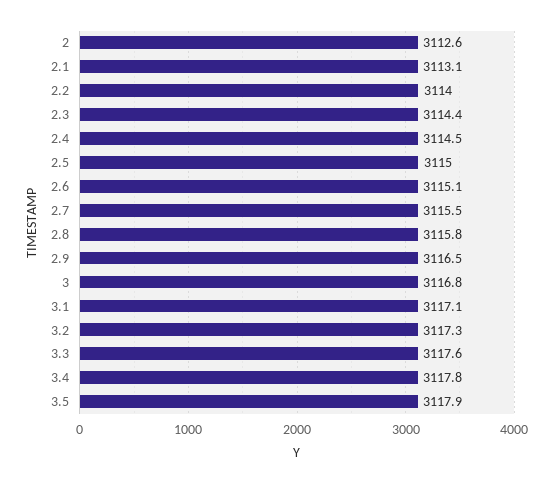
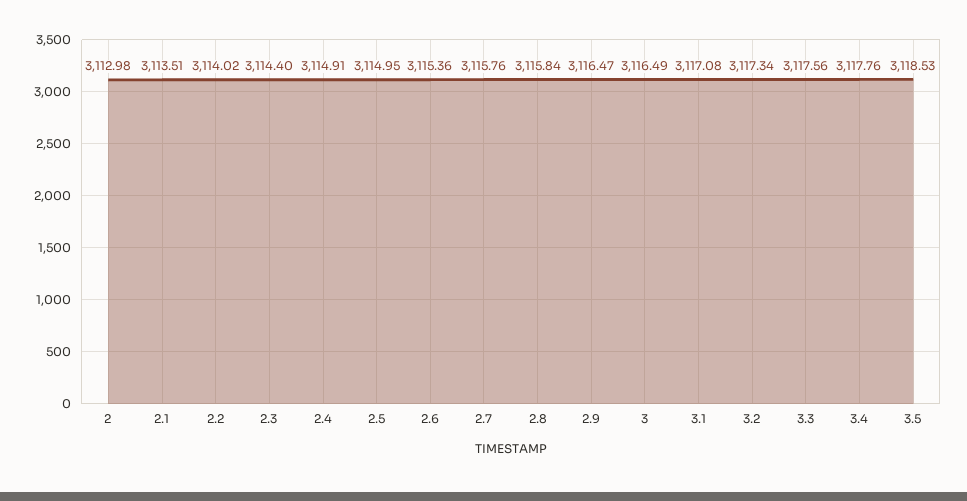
2: 3112.6 -> 3112.98
2.1: 3113.1 -> 3113.51
2.4: 3114.5 -> 3114.91
2.6: 3115.1 -> 3115.36
2.7: 3115.5 -> 3115.76
3: 3116.8 -> 3116.49
3.5: 3117.9 -> 3118.53

